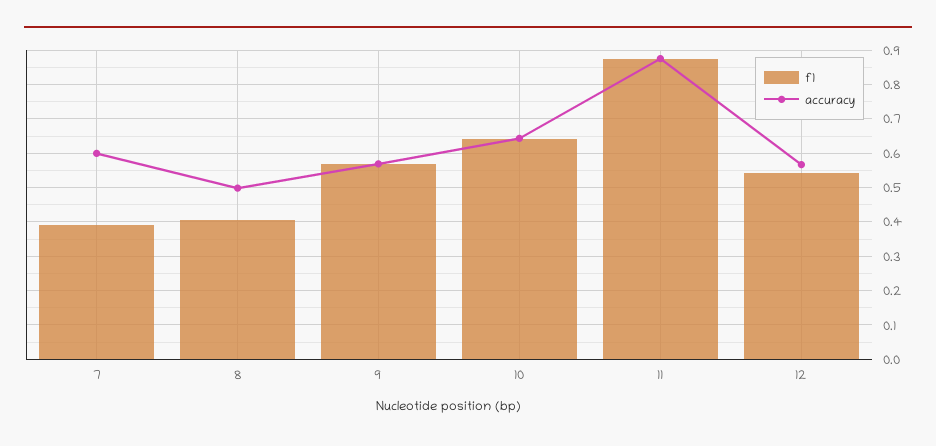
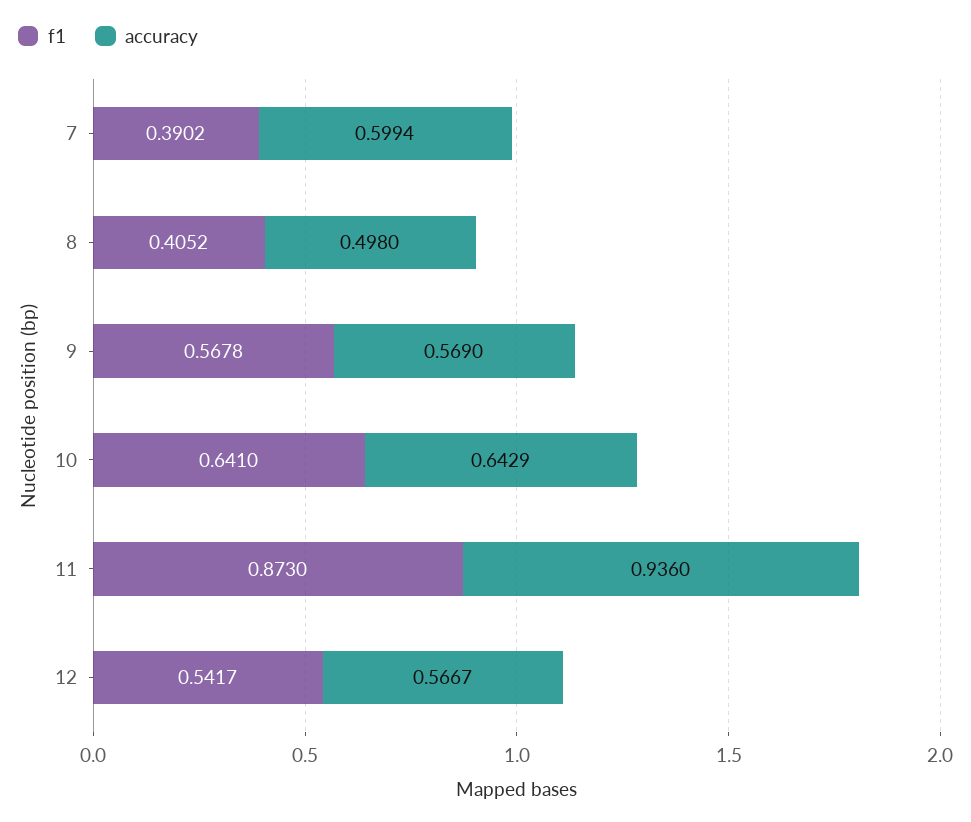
accuracy, 11: 0.88 -> 0.936

